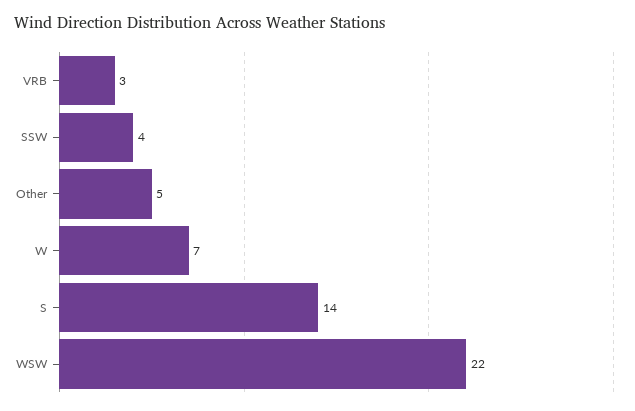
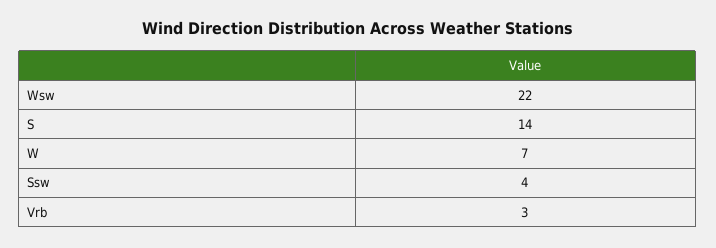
Other: 5 -> none

